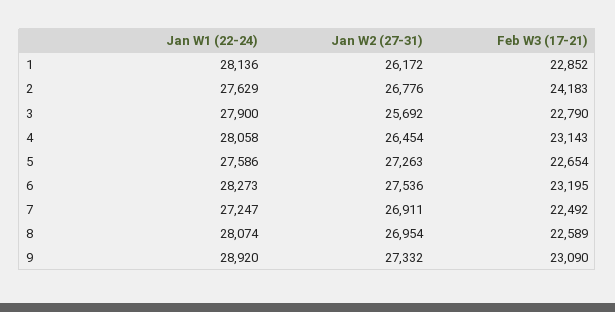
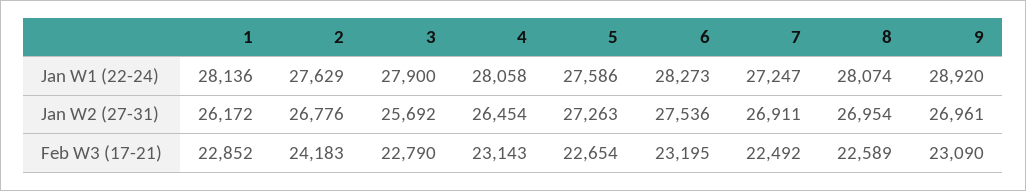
Jan W2 (27-31), 9: 27332 -> 26961

